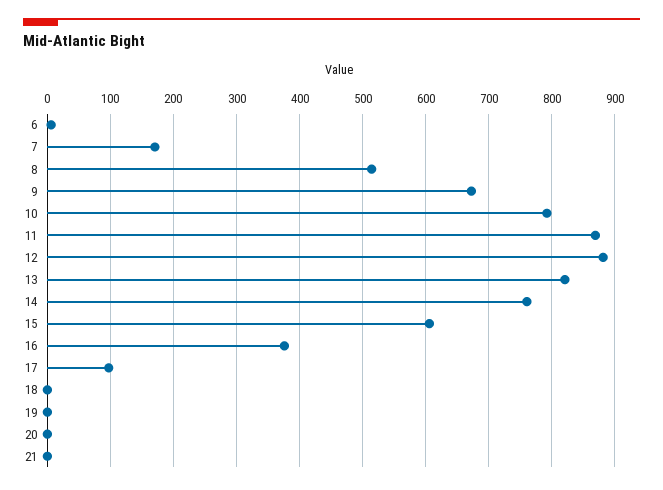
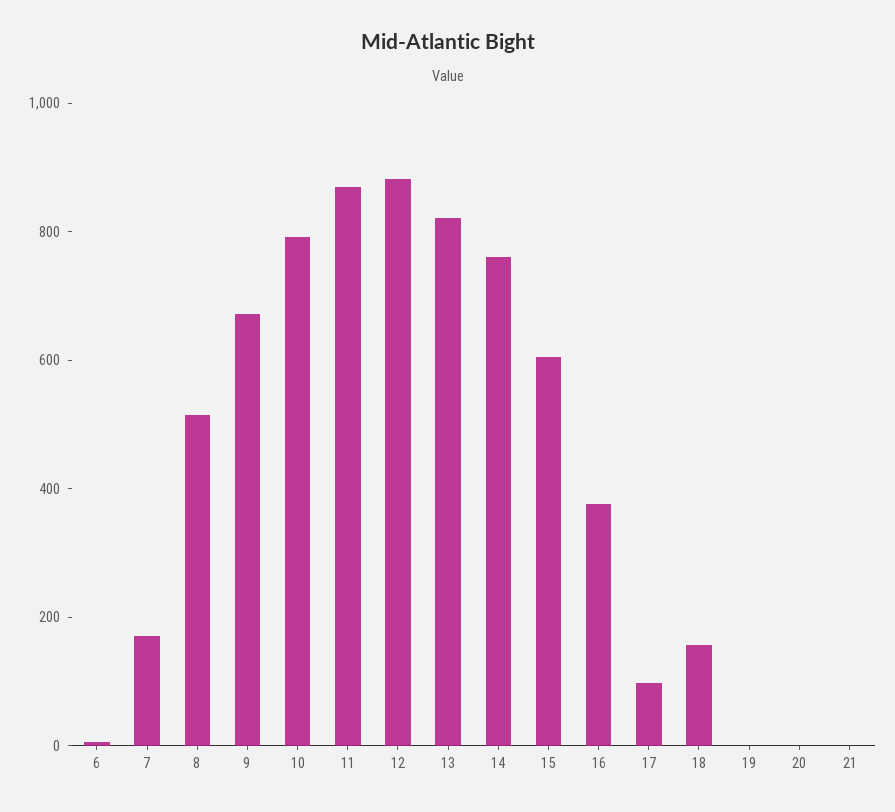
18: 0 -> 150

